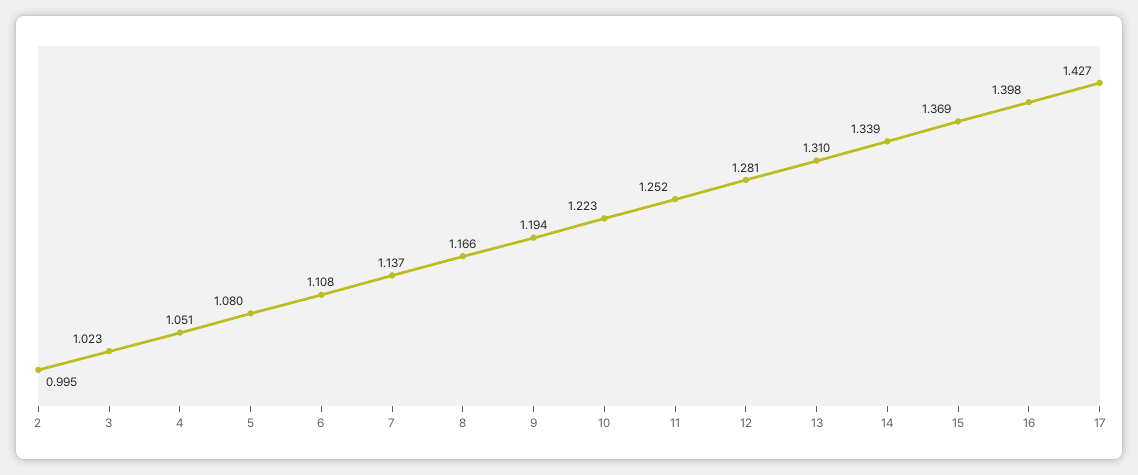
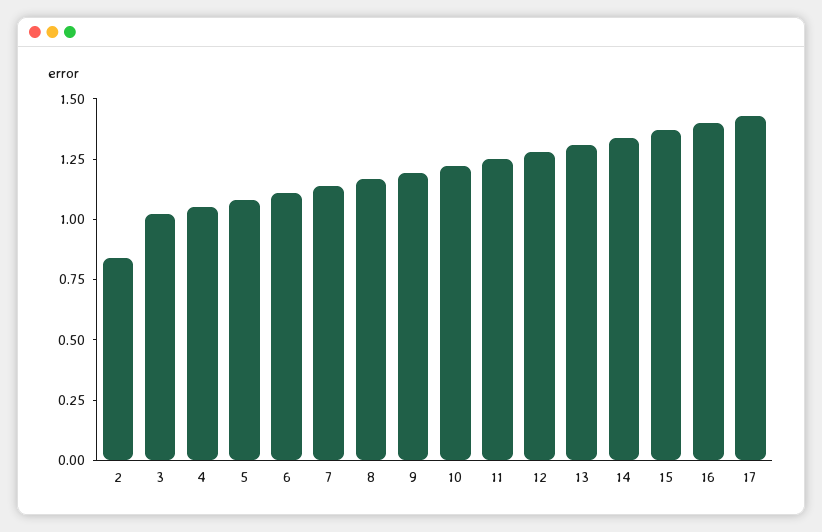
2: 0.995 -> 0.85

